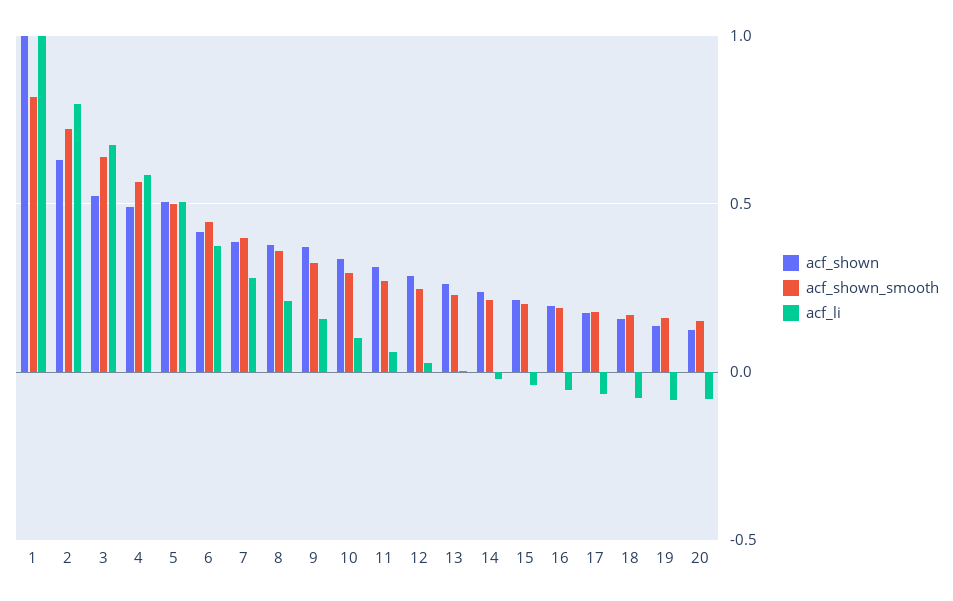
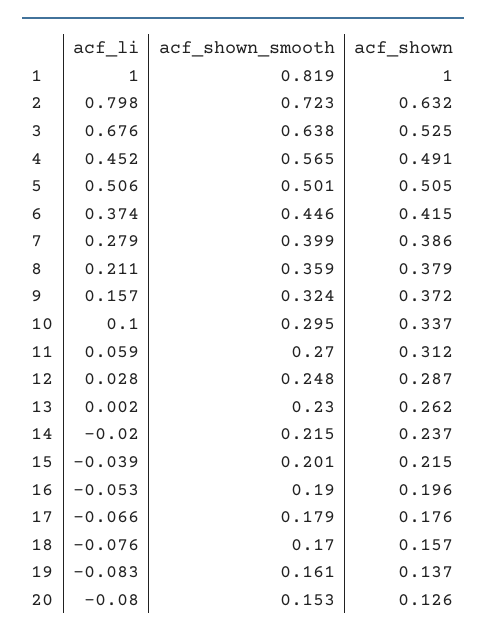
acf_li, 4: 0.6 -> 0.452

